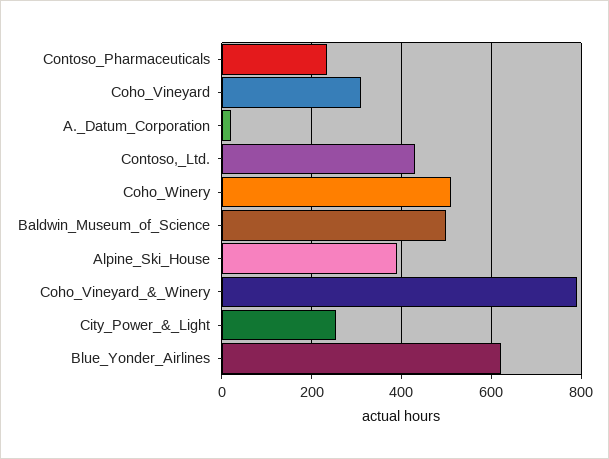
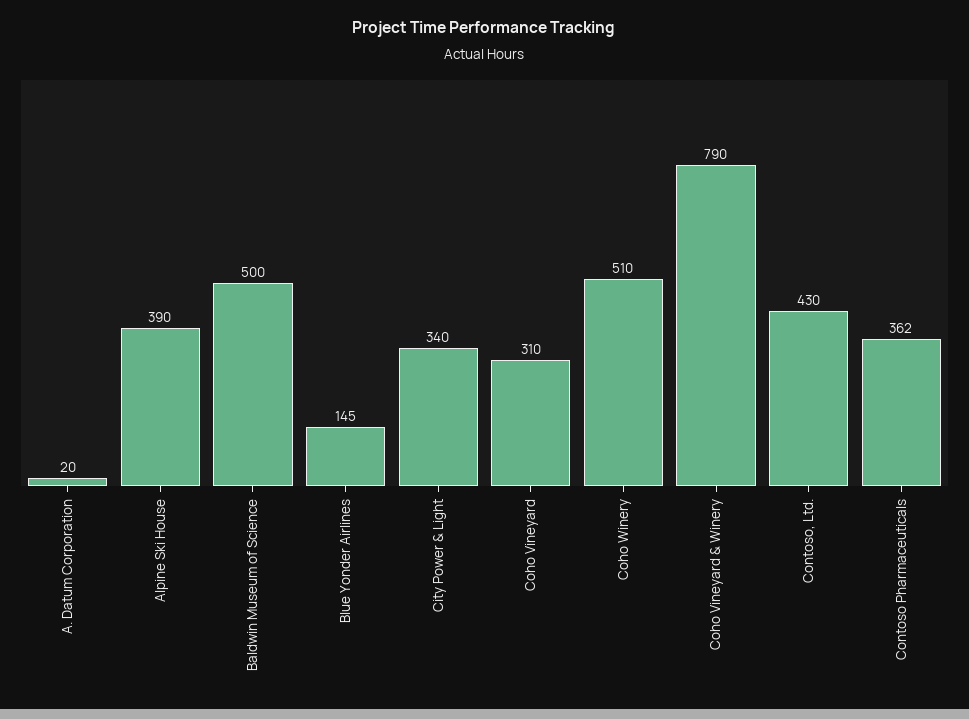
Contoso_Pharmaceuticals: 240 -> 362
City_Power_&_Light: 260 -> 340
Blue_Yonder_Airlines: 620 -> 145

